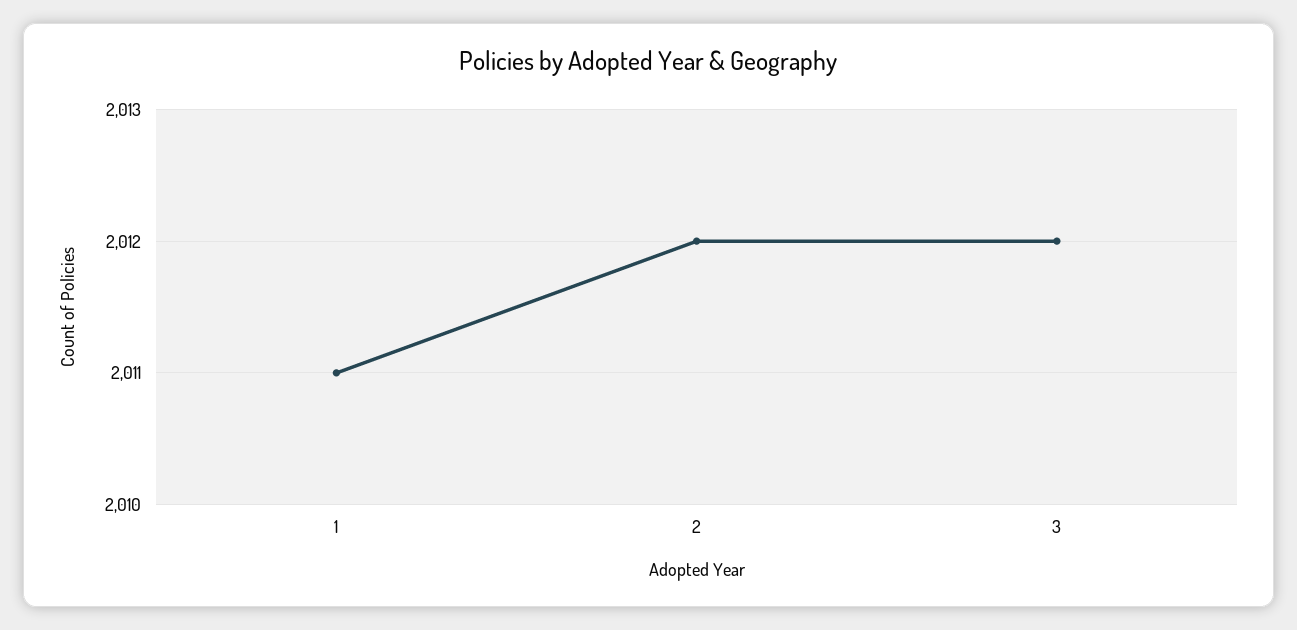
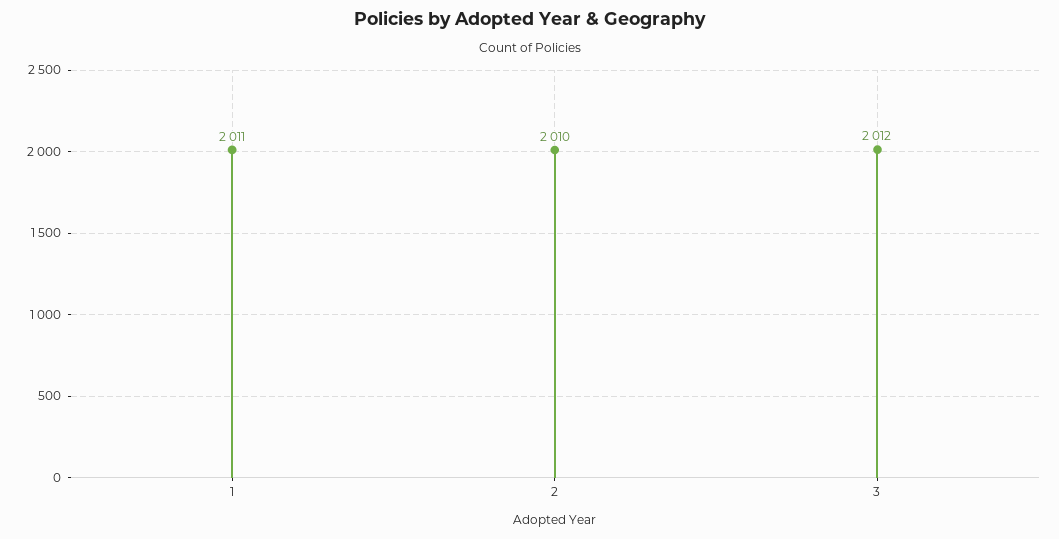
2: 2012 -> 2010

